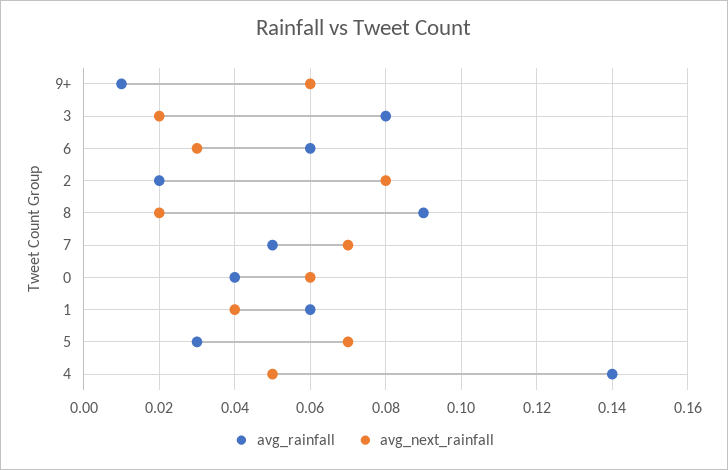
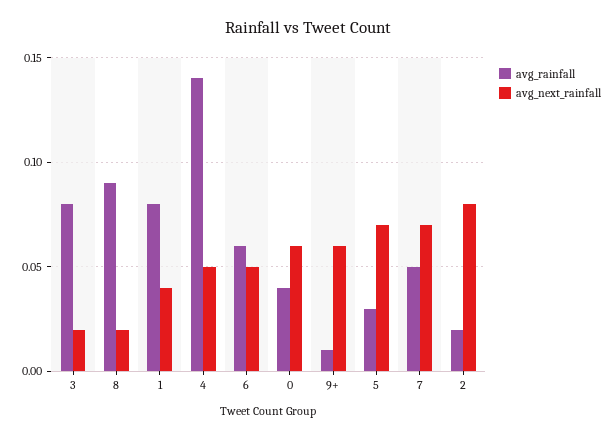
avg_next_rainfall, 6: 0.03 -> 0.05
avg_rainfall, 1: 0.06 -> 0.08

